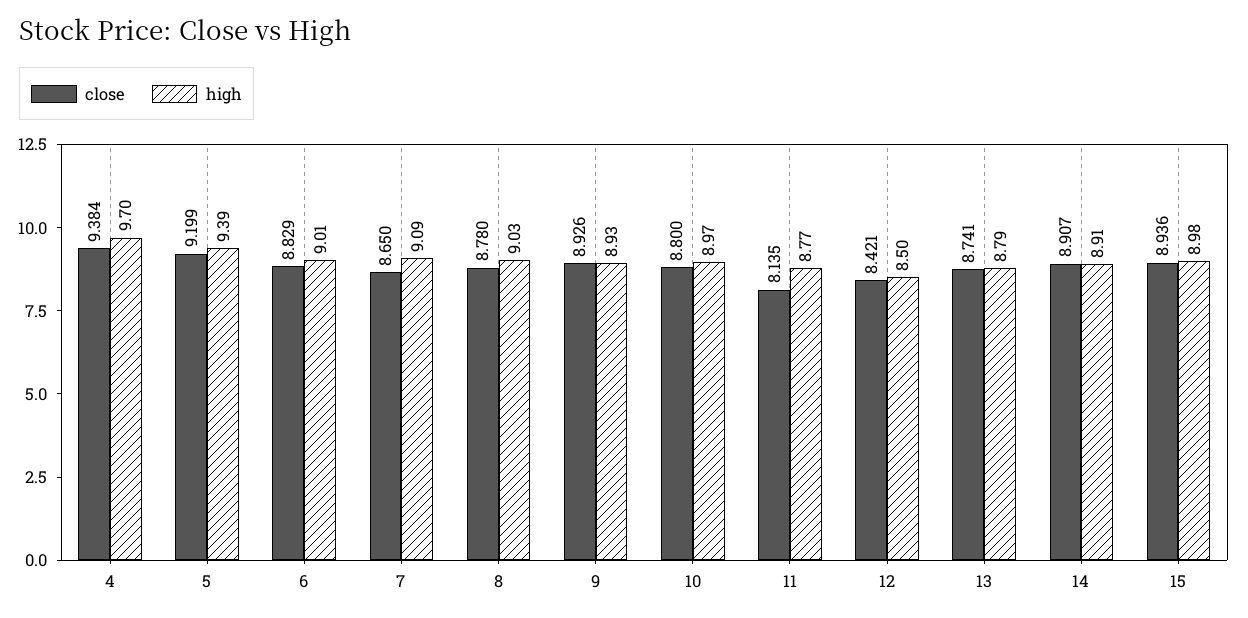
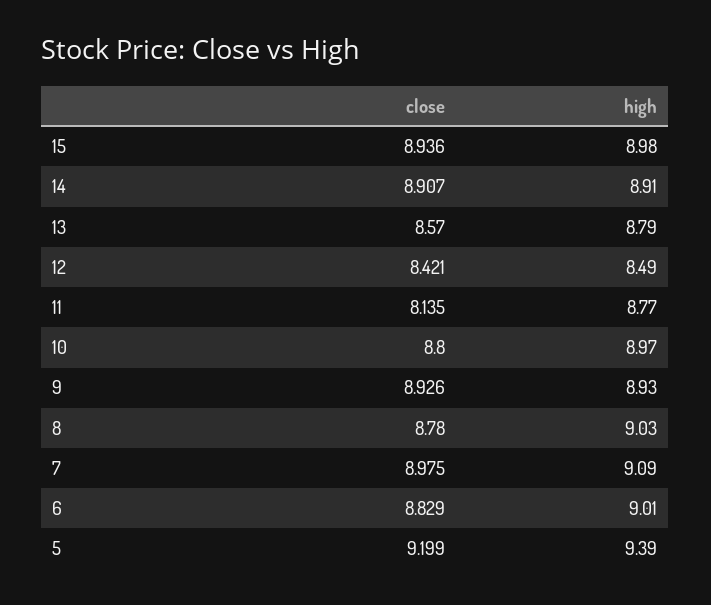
close, 4: 9.384 -> none
high, 4: 9.7 -> none
close, 7: 8.65 -> 8.975
high, 12: 8.5 -> 8.49
close, 13: 8.741 -> 8.57

